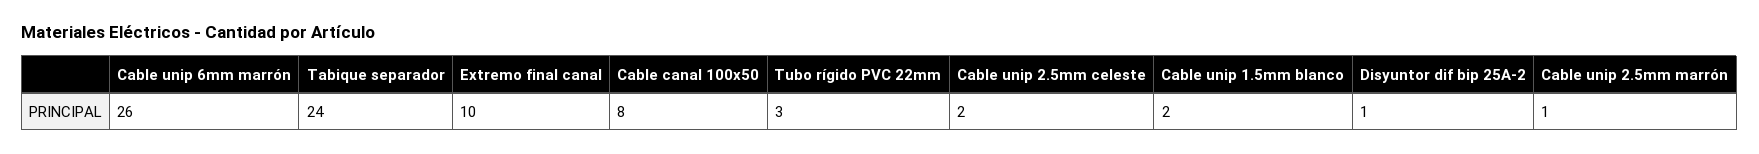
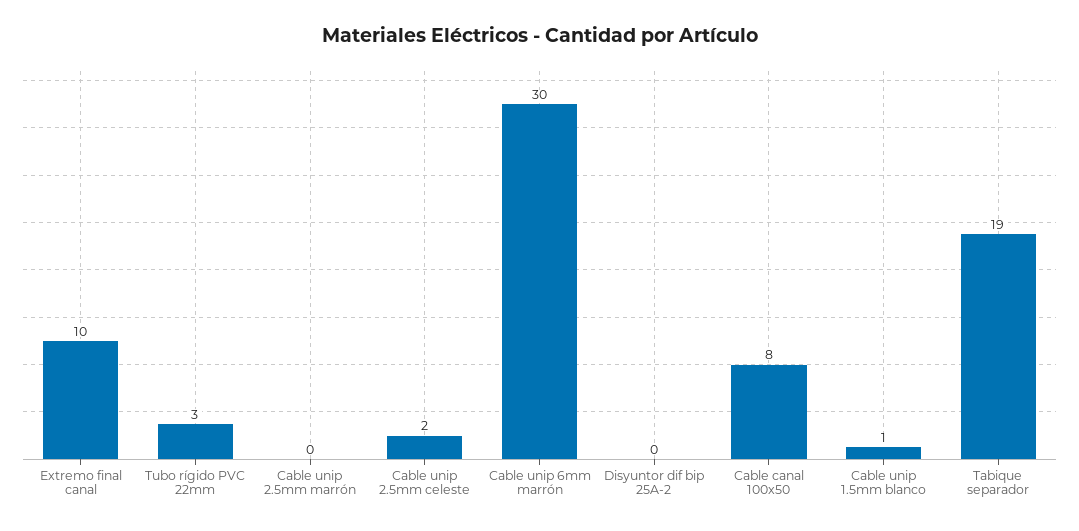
Cable unip 6mm marrón: 26 -> 30
Tabique separador: 24 -> 19
Cable unip 1.5mm blanco: 2 -> 1
Disyuntor dif bip 25A-2: 1 -> 0
Cable unip 2.5mm marrón: 1 -> 0

